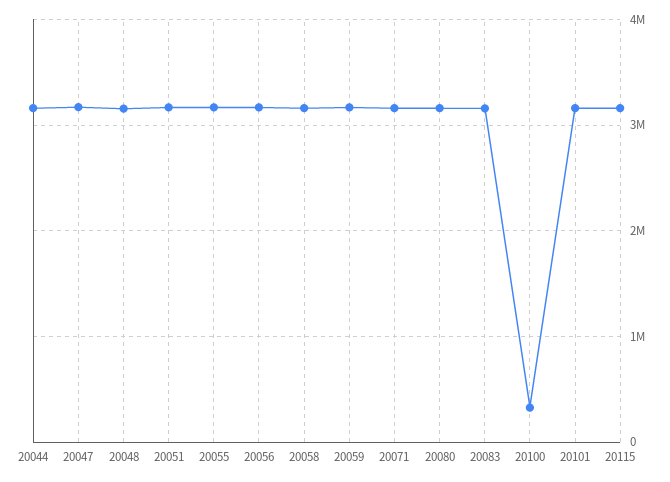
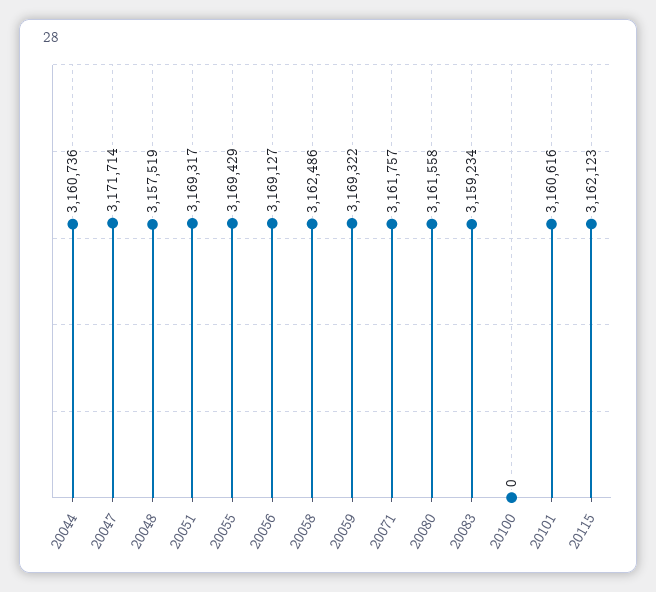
20100: 300000 -> 0

